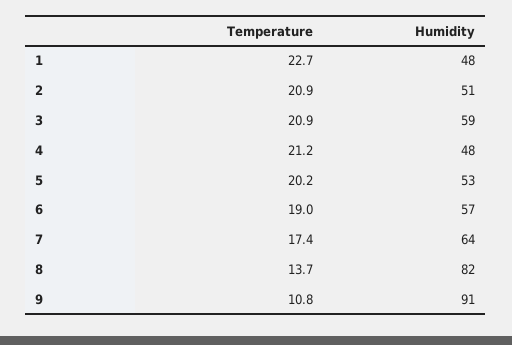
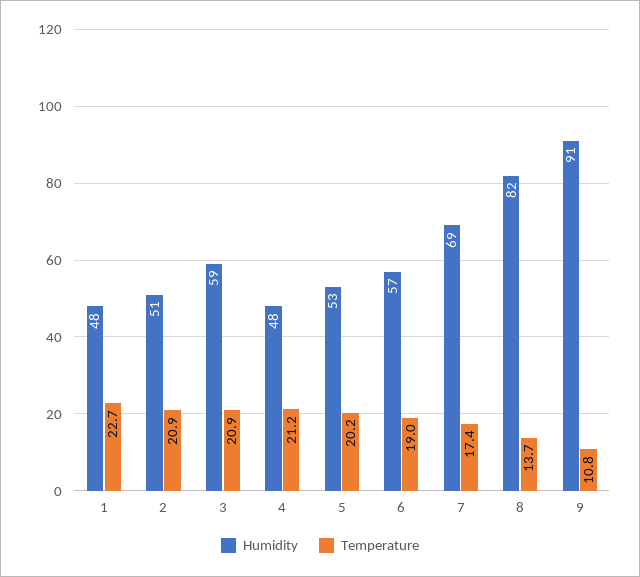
Humidity, 7: 64 -> 69

